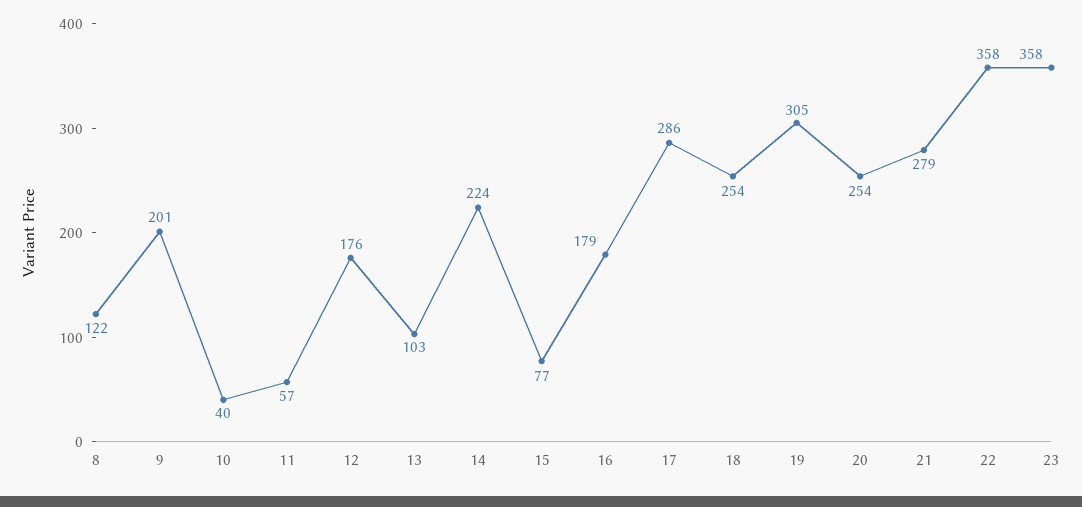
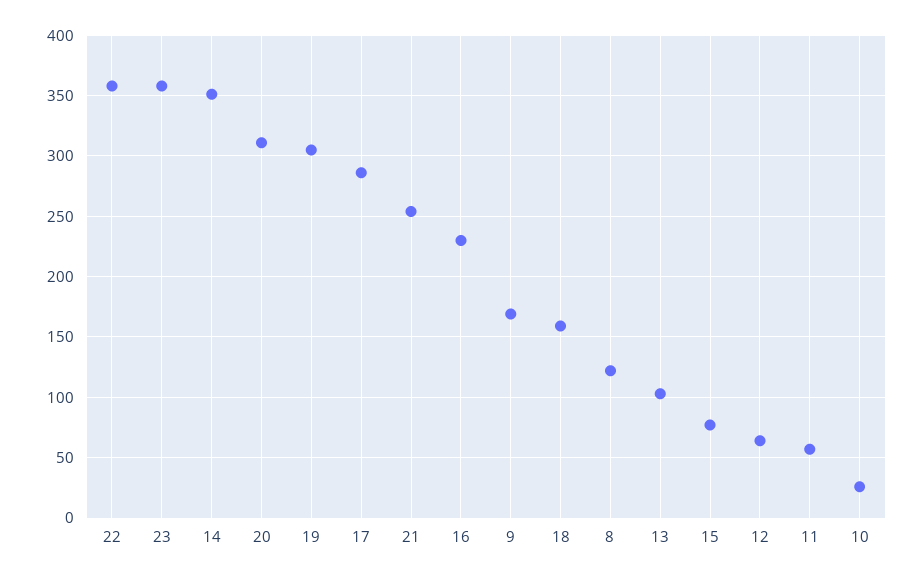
9: 201 -> 170
10: 40 -> 25
12: 176 -> 65
14: 224 -> 350
16: 179 -> 230
18: 254 -> 160
20: 254 -> 310
21: 279 -> 255

